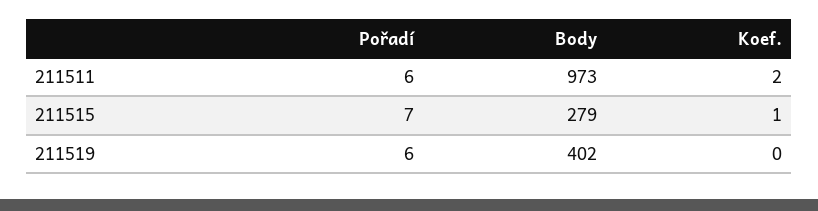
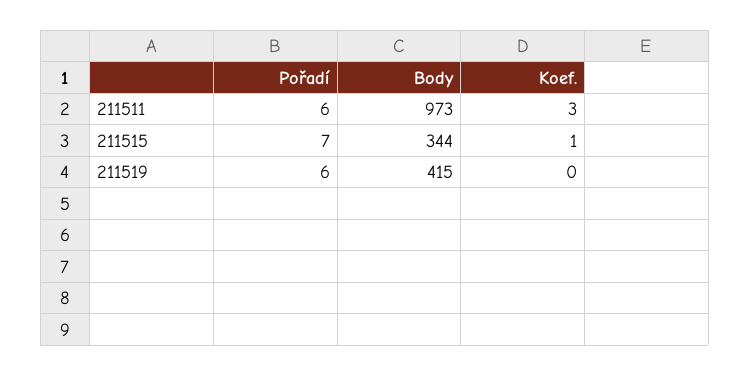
Koef., 211511: 2 -> 3
Body, 211515: 279 -> 344
Body, 211519: 402 -> 415

